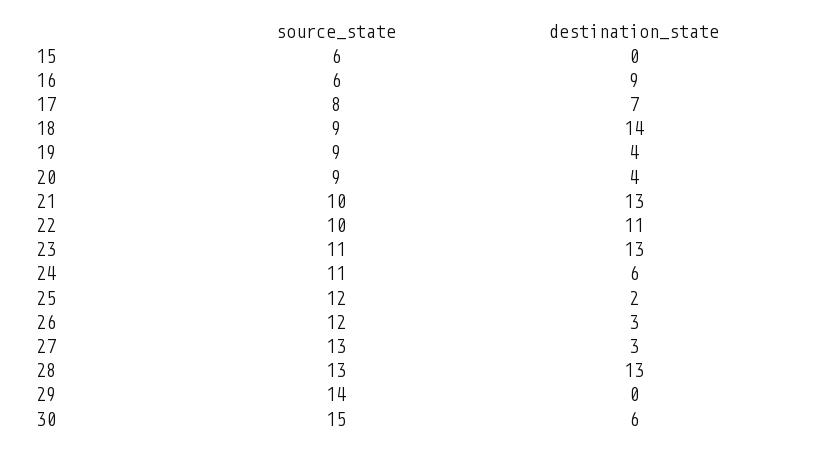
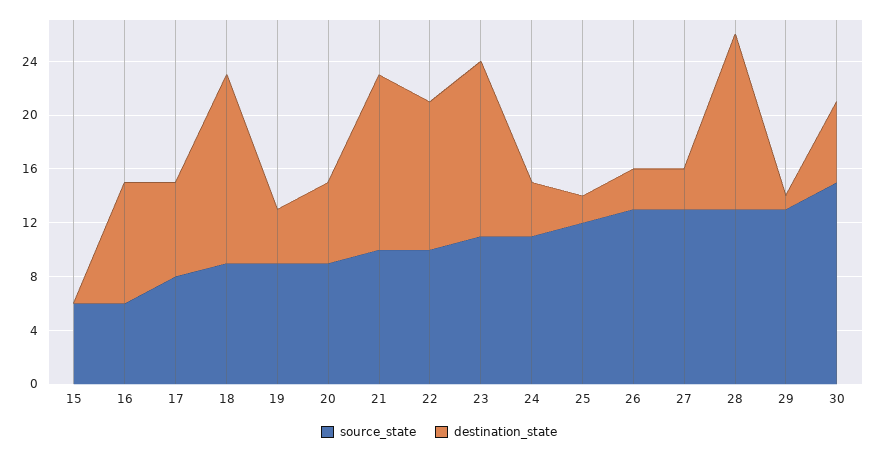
destination_state, 20: 4 -> 6
destination_state, 24: 6 -> 4
source_state, 26: 12 -> 13
source_state, 29: 14 -> 13
destination_state, 29: 0 -> 1

